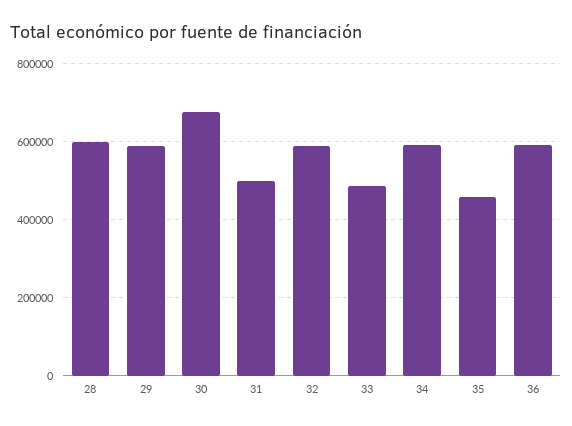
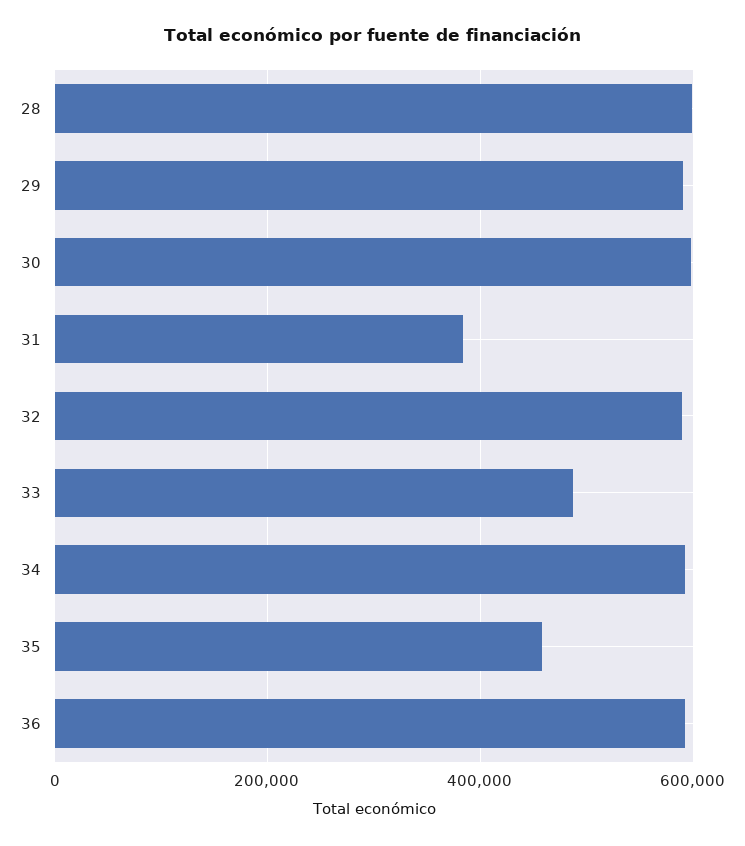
30: 680000 -> 600000
31: 500000 -> 380000

